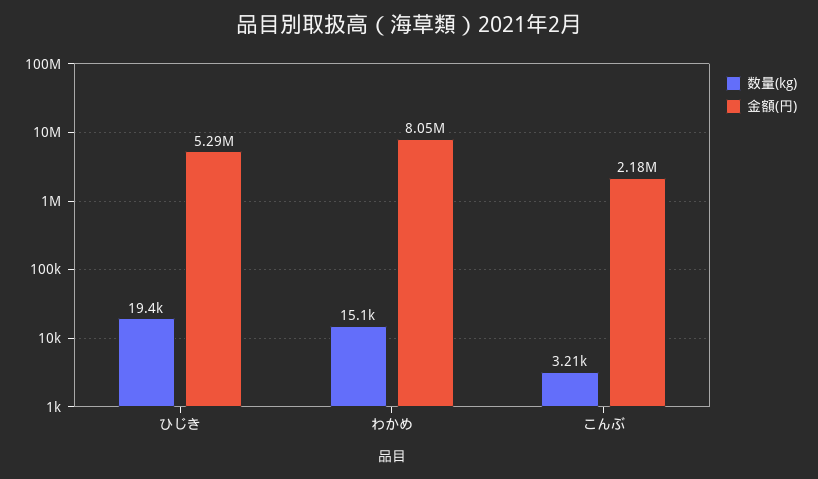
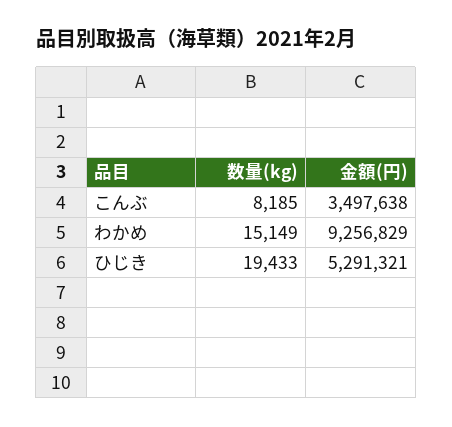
金額(円), わかめ: 8050000 -> 9256829
数量(kg), こんぶ: 3210 -> 8185
金額(円), こんぶ: 2180000 -> 3497638

